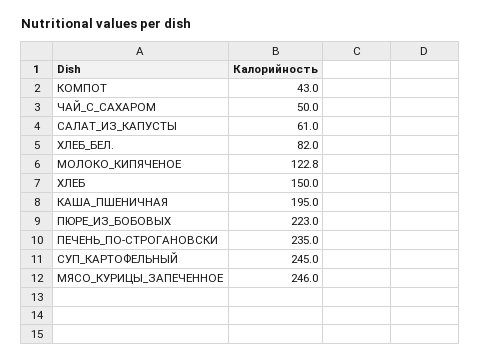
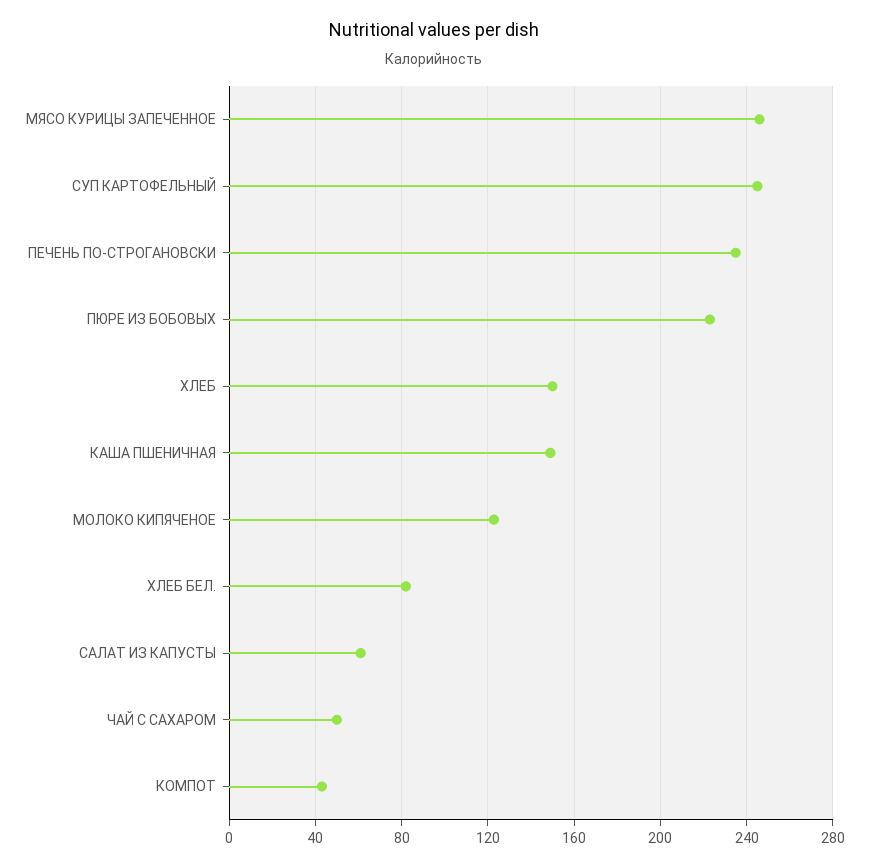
КАША_ПШЕНИЧНАЯ: 195 -> 150

